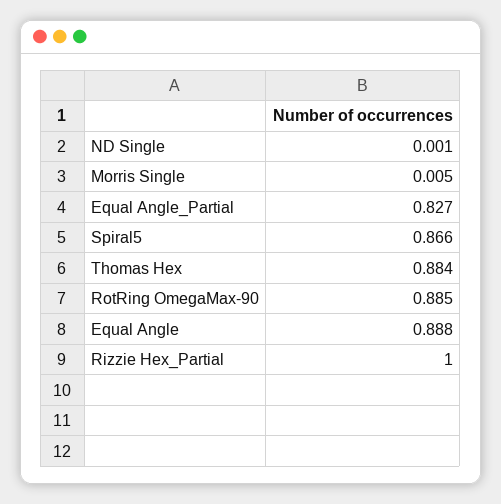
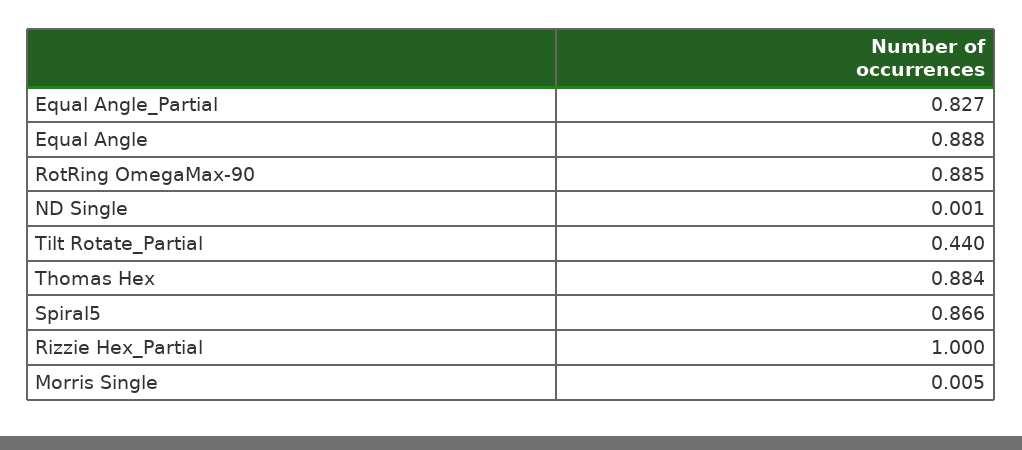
Tilt Rotate_Partial: none -> 0.44

